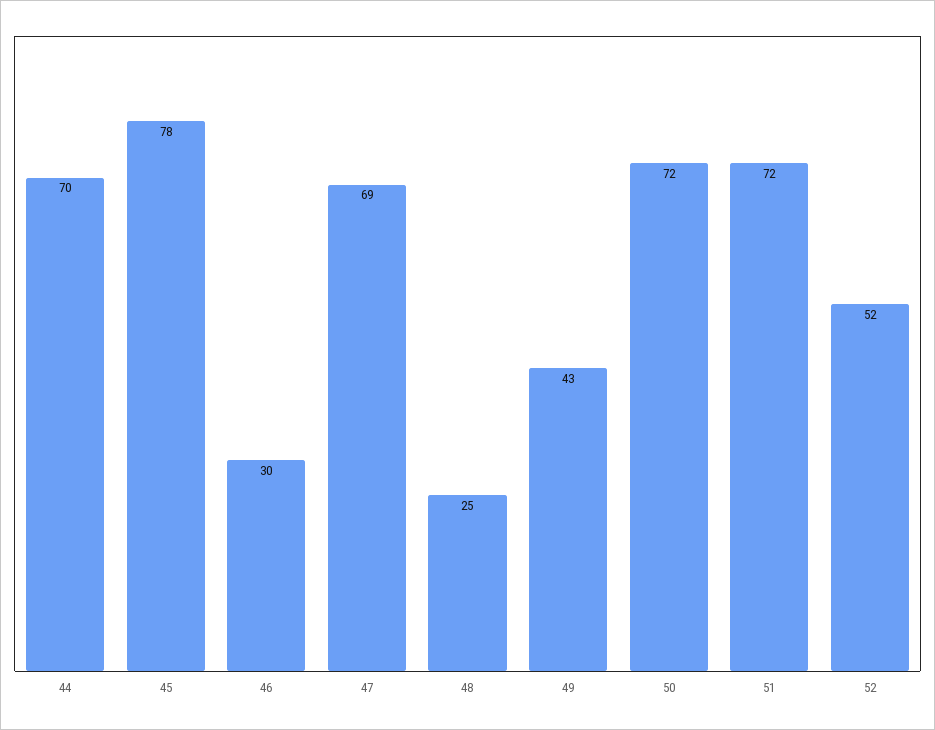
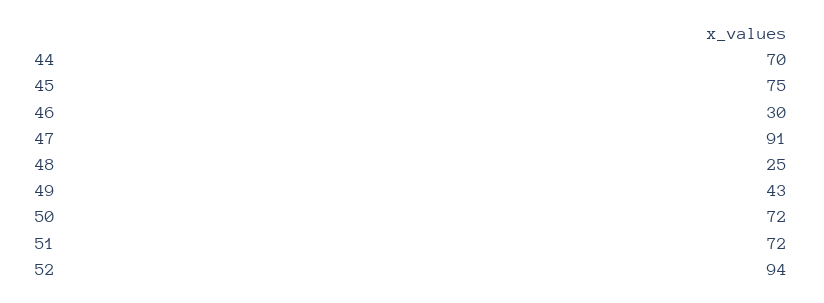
45: 78 -> 75
47: 69 -> 91
52: 52 -> 94

